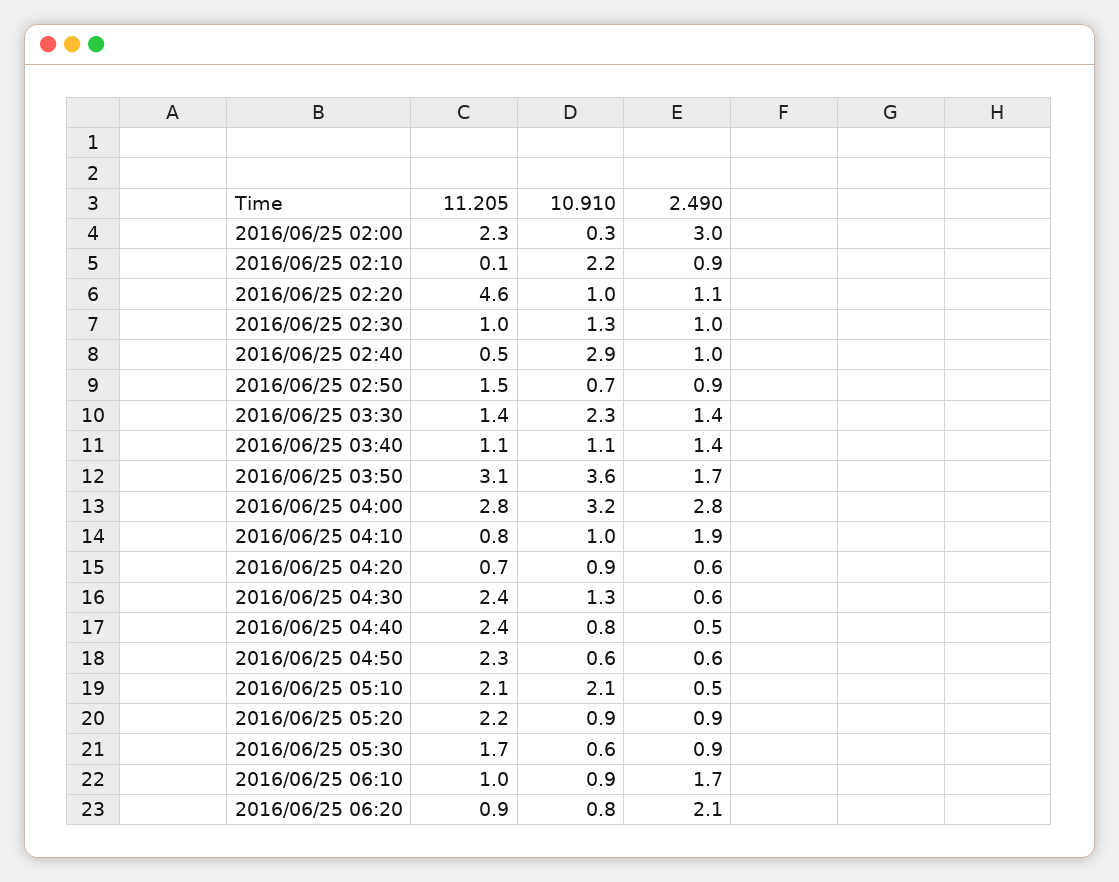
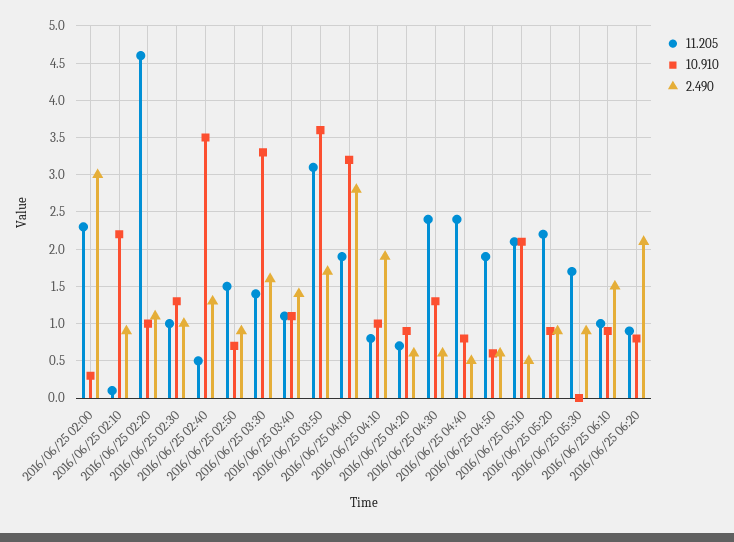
10.910, 2016/06/25 02:40: 2.9 -> 3.5
2.490, 2016/06/25 02:40: 1 -> 1.3
10.910, 2016/06/25 03:30: 2.3 -> 3.3
2.490, 2016/06/25 03:30: 1.4 -> 1.6
11.205, 2016/06/25 04:00: 2.8 -> 1.9
11.205, 2016/06/25 04:50: 2.3 -> 1.9
10.910, 2016/06/25 05:30: 0.6 -> 0
2.490, 2016/06/25 06:10: 1.7 -> 1.5

